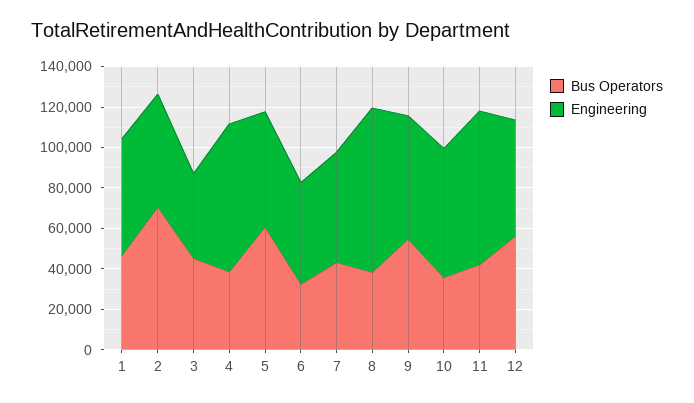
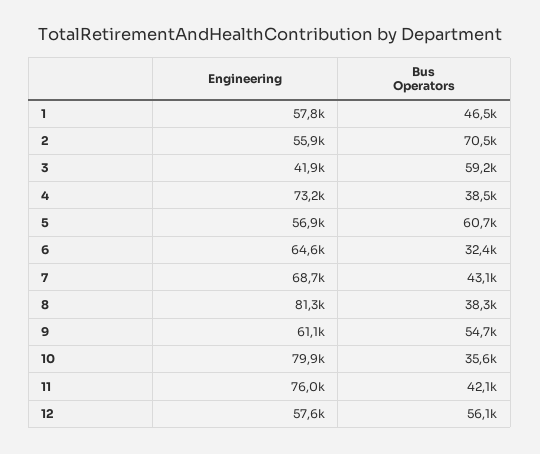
Bus Operators, 3: 45000 -> 59200
Engineering, 6: 50000 -> 64600
Engineering, 7: 55000 -> 68700
Engineering, 10: 65000 -> 79900

